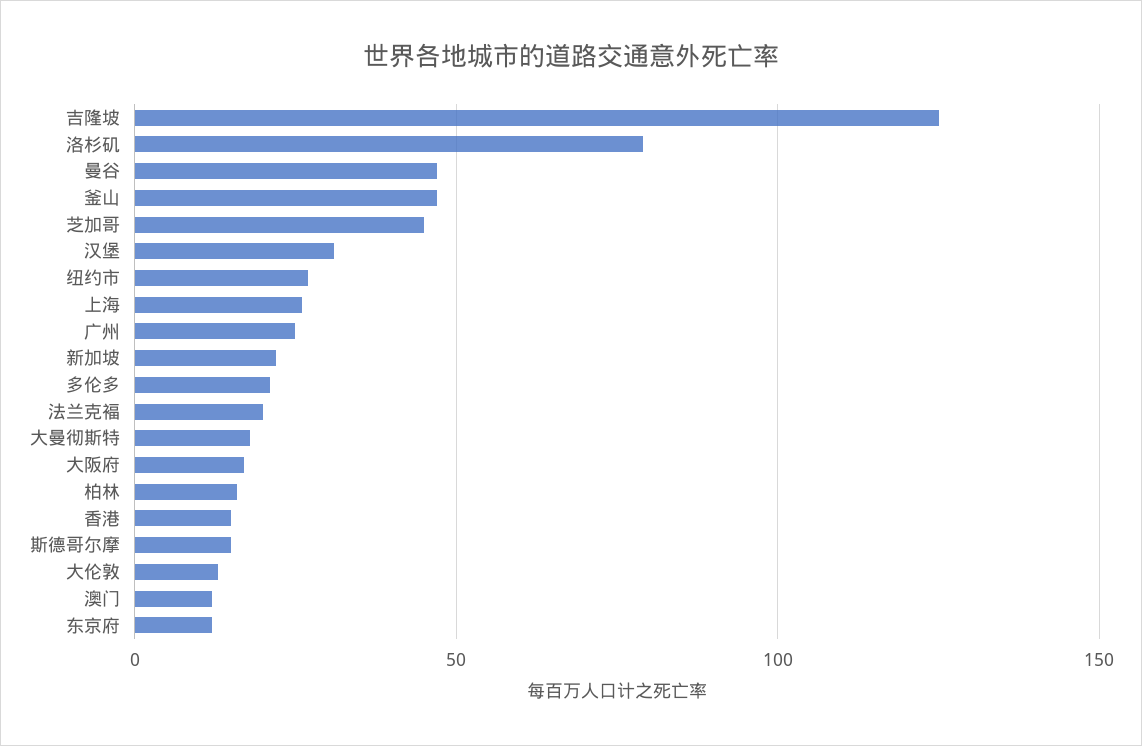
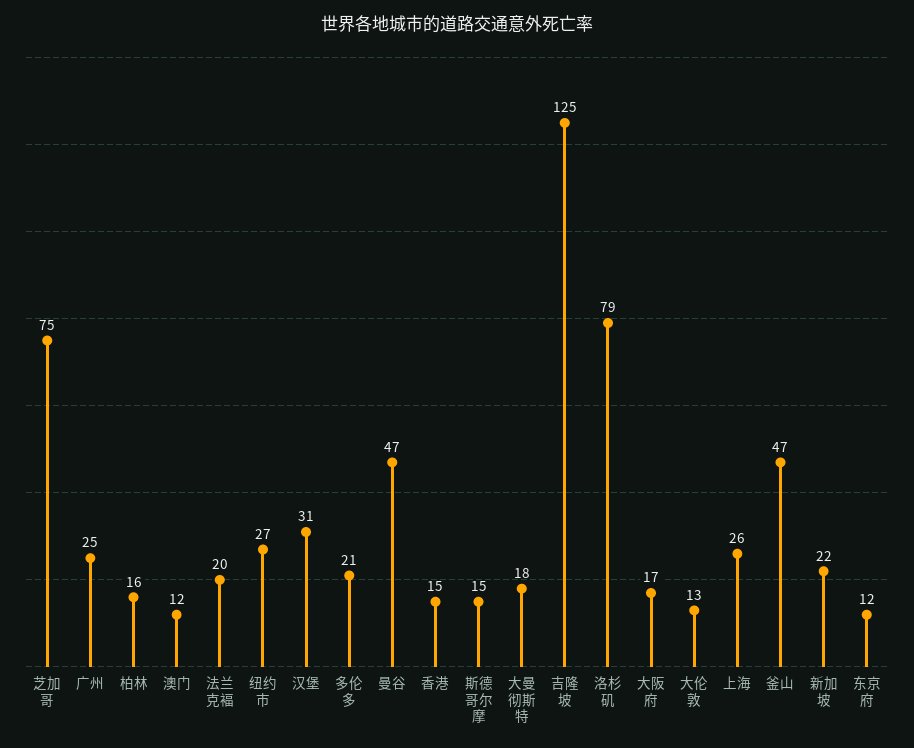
芝加哥: 45 -> 75

